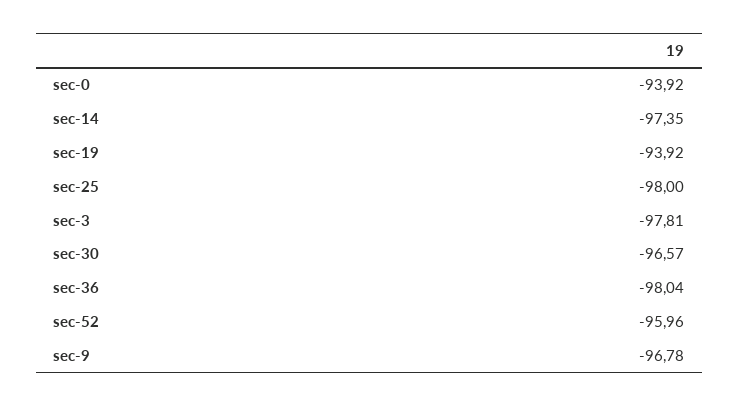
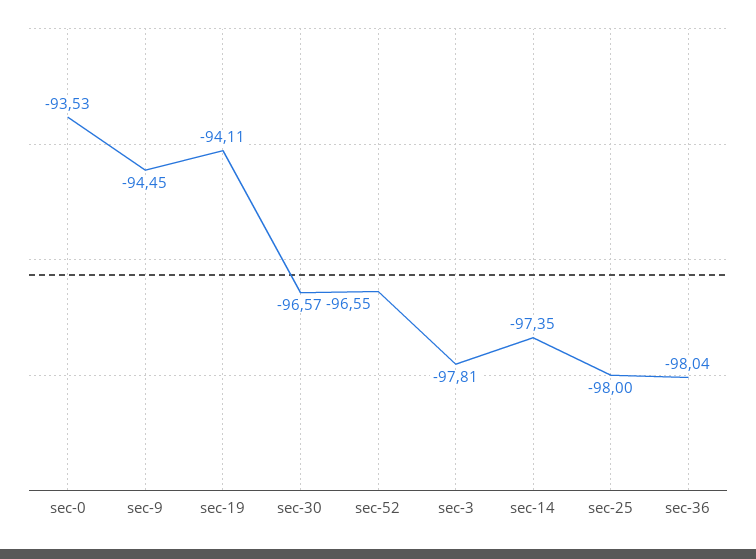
sec-0: -93.92 -> -93.53
sec-19: -93.92 -> -94.11
sec-52: -95.96 -> -96.55
sec-9: -96.78 -> -94.45

